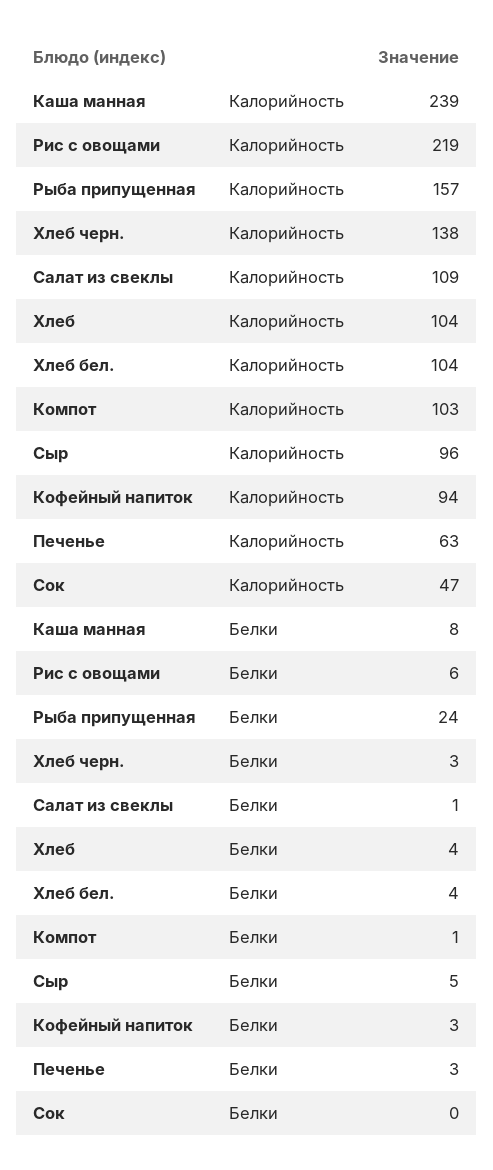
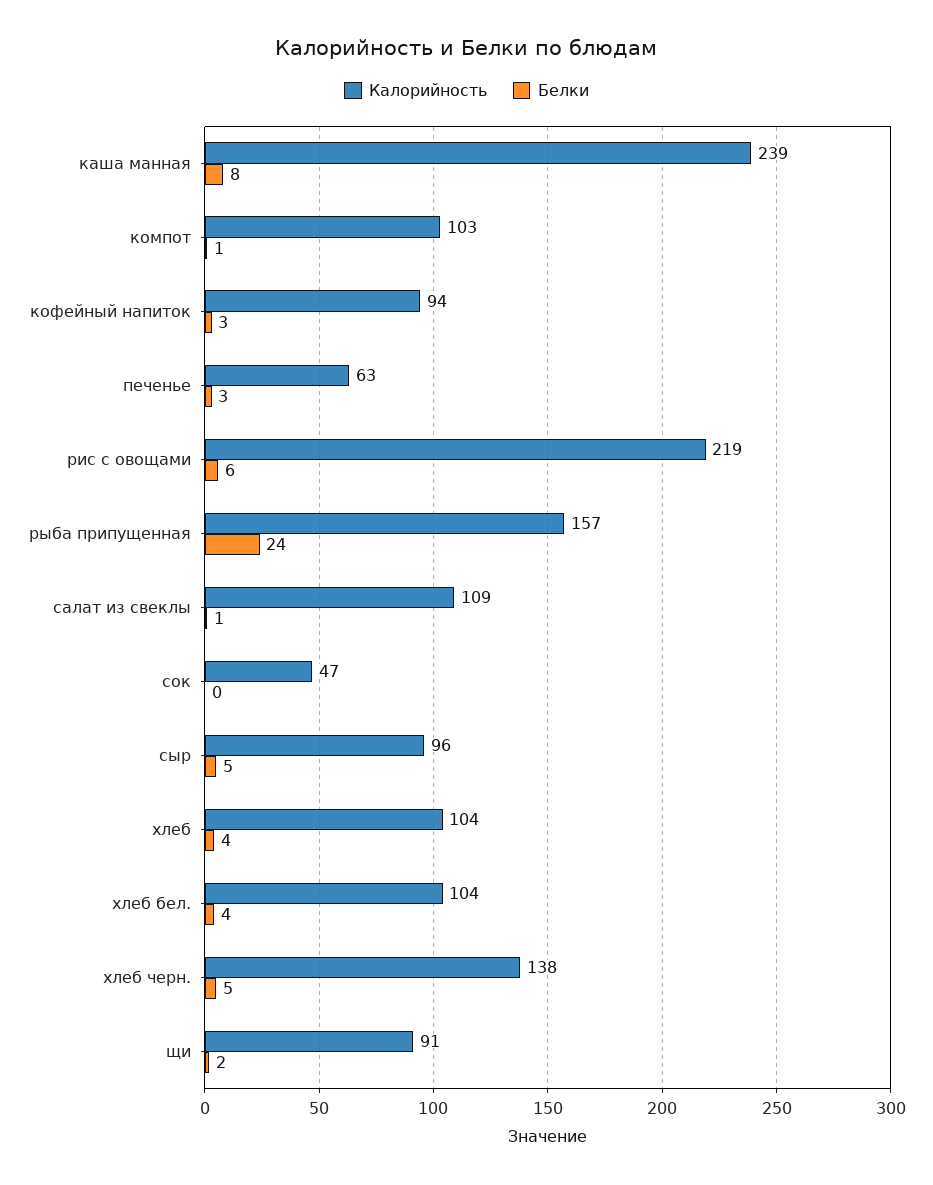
Белки, Хлеб черн.: 3 -> 5
Калорийность, щи: none -> 91
Белки, щи: none -> 2

